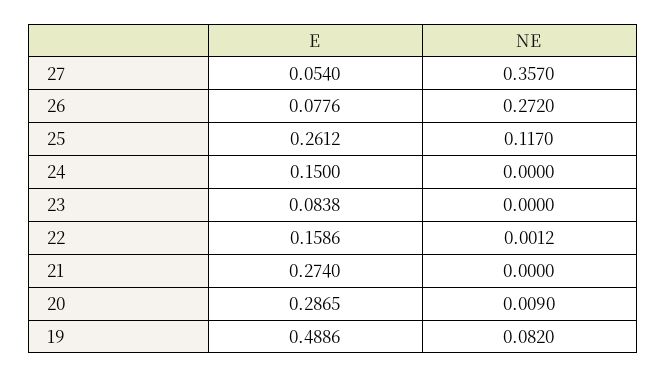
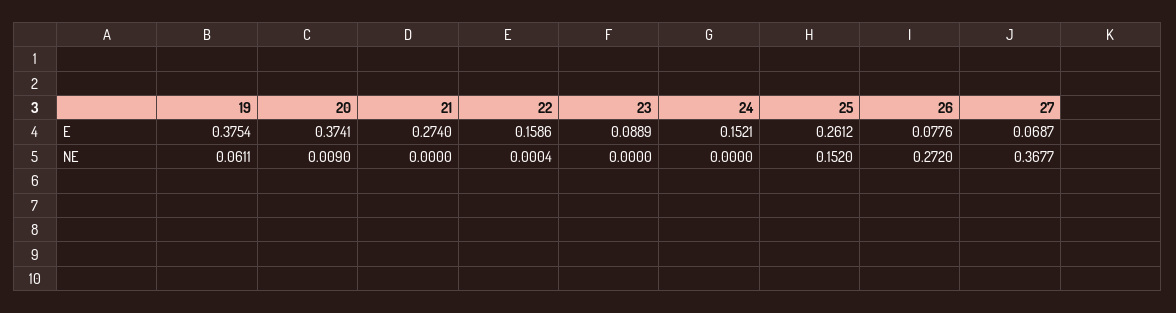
E, 27: 0.054 -> 0.0687
NE, 27: 0.357 -> 0.3677
NE, 25: 0.117 -> 0.152
E, 24: 0.15 -> 0.1521
E, 23: 0.0838 -> 0.0889
NE, 22: 0.0012 -> 0.0004
E, 20: 0.2865 -> 0.3741
E, 19: 0.4886 -> 0.3754
NE, 19: 0.082 -> 0.0611

